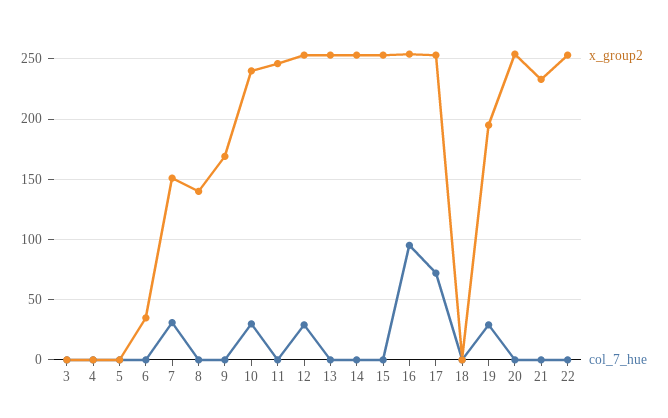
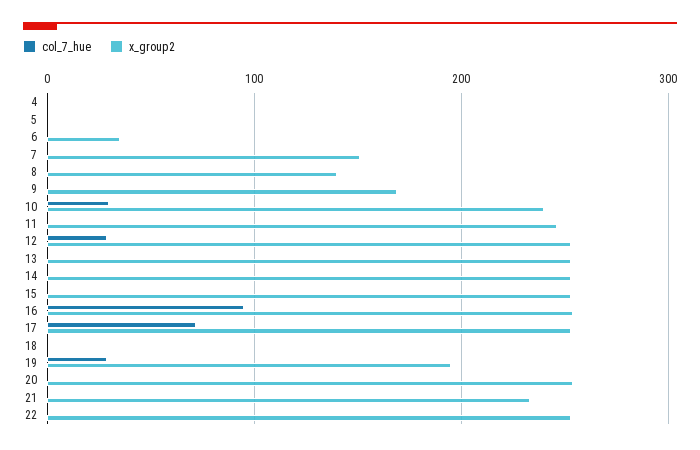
x_group2, 3: 0 -> none
col_7_hue, 3: 0 -> none
col_7_hue, 7: 30 -> 0

